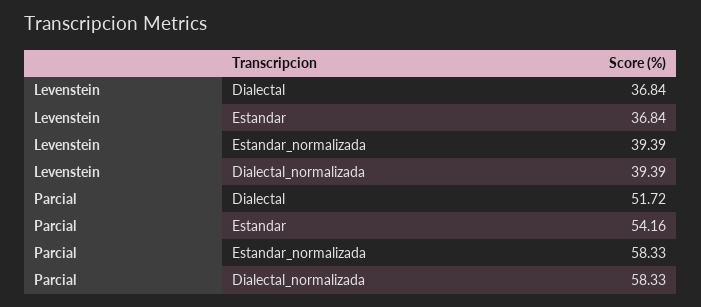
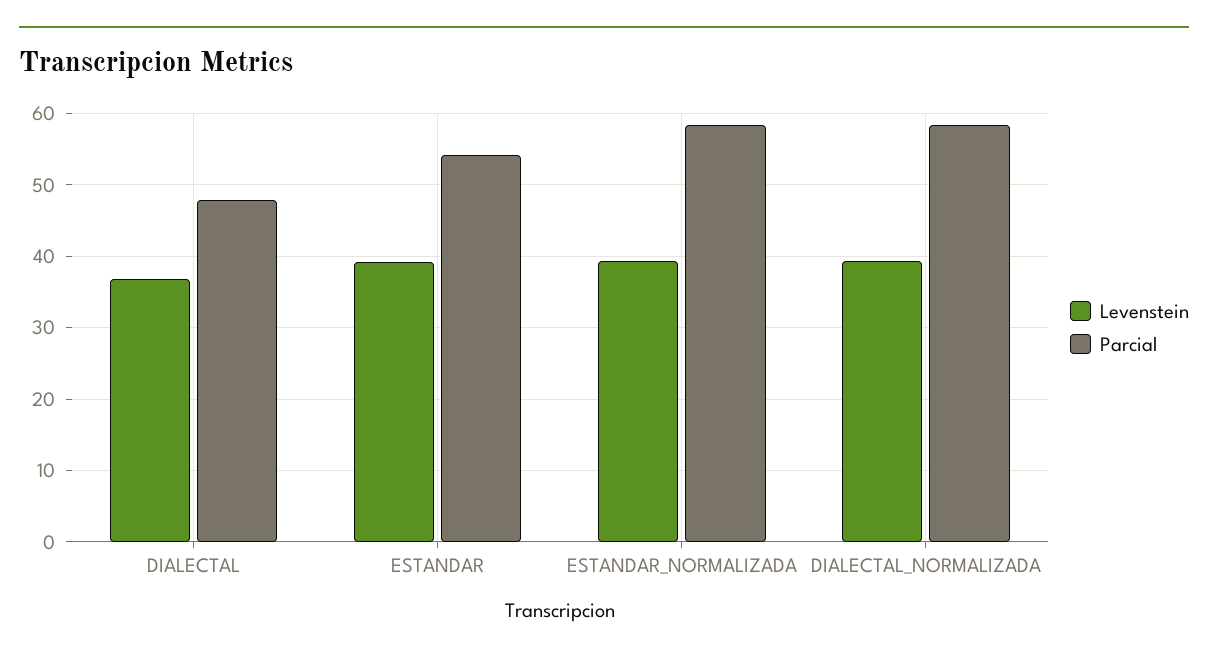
Levenstein, Estandar: 36.84 -> 39
Parcial, Dialectal: 51.72 -> 48

